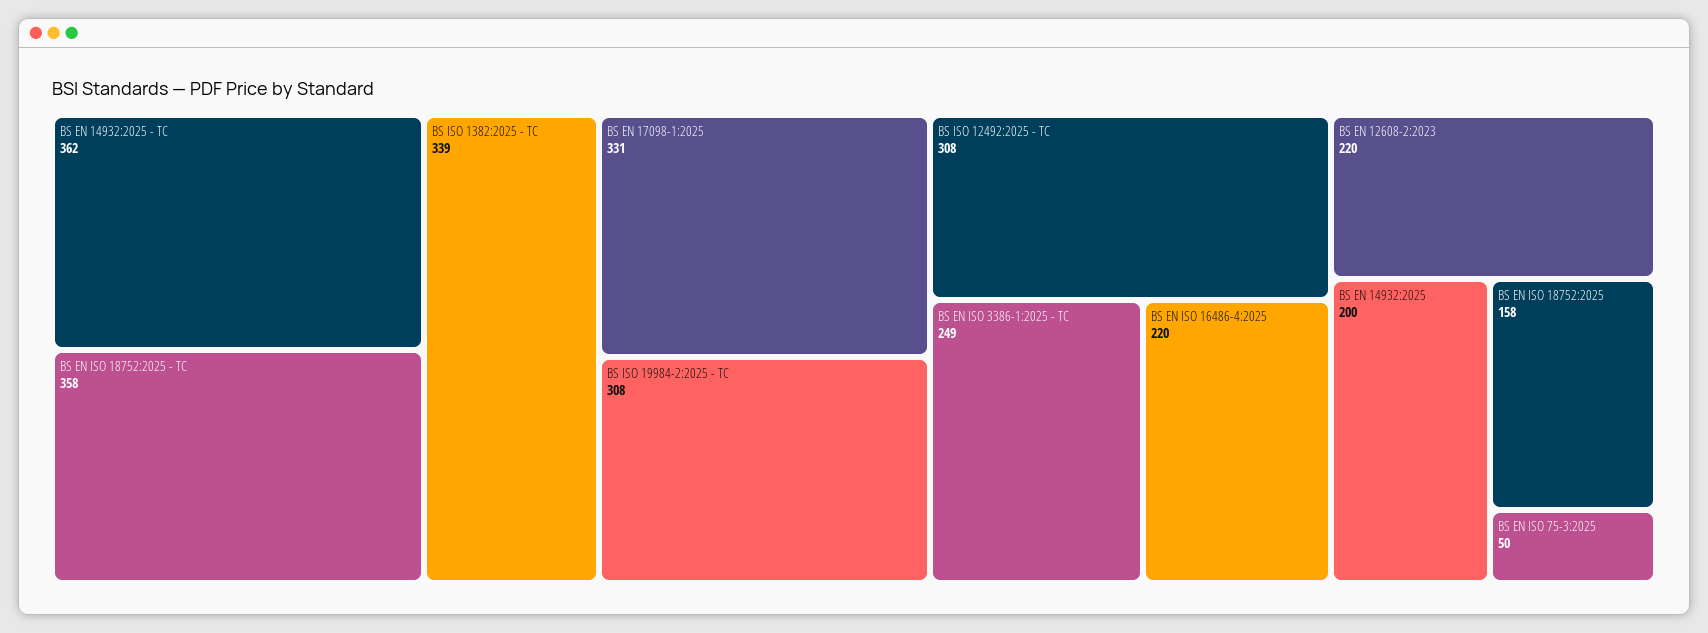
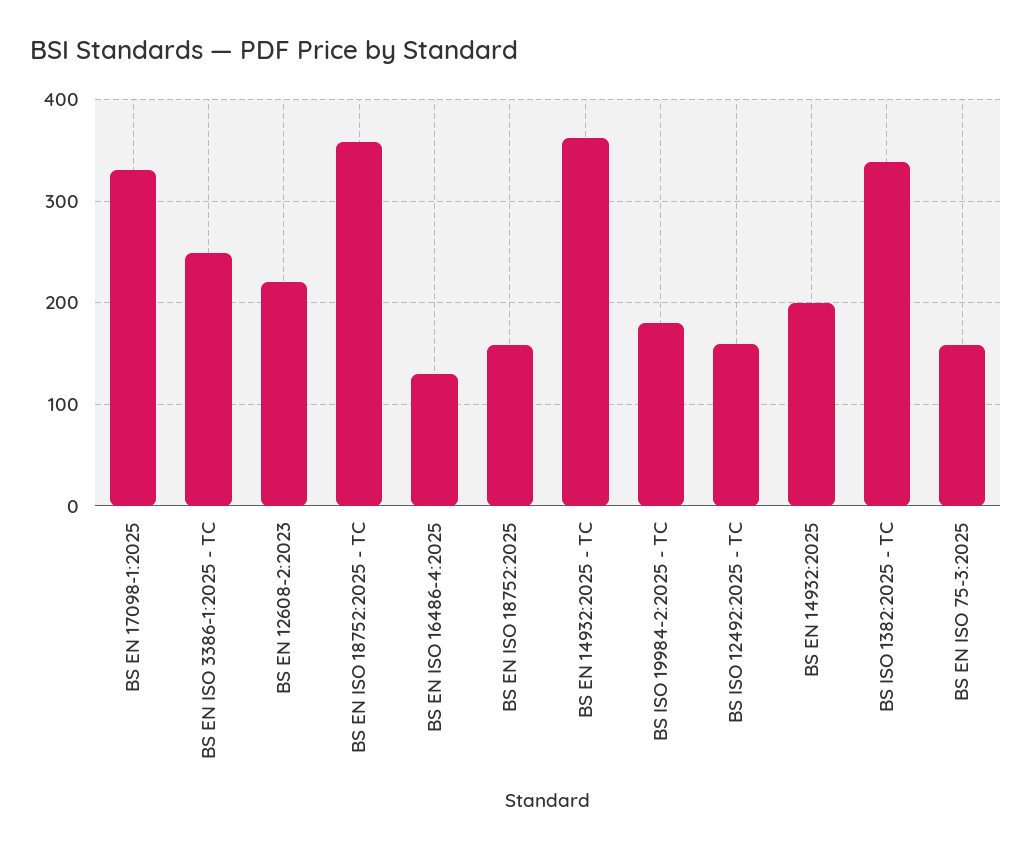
BS ISO 19984-2:2025 - TC: 308 -> 180
BS ISO 12492:2025 - TC: 308 -> 160
BS EN ISO 16486-4:2025: 220 -> 130
BS EN ISO 75-3:2025: 50 -> 160

